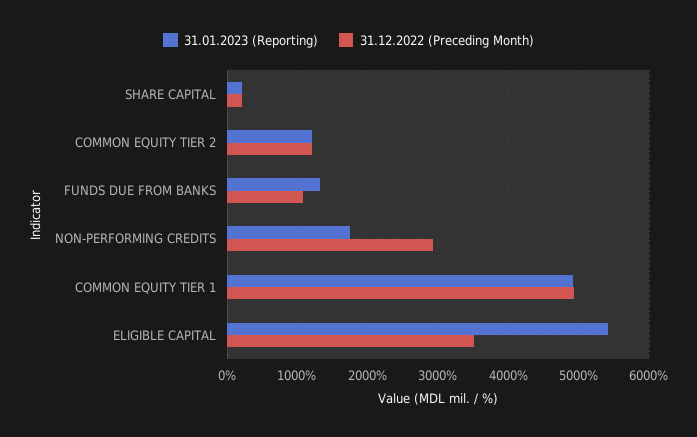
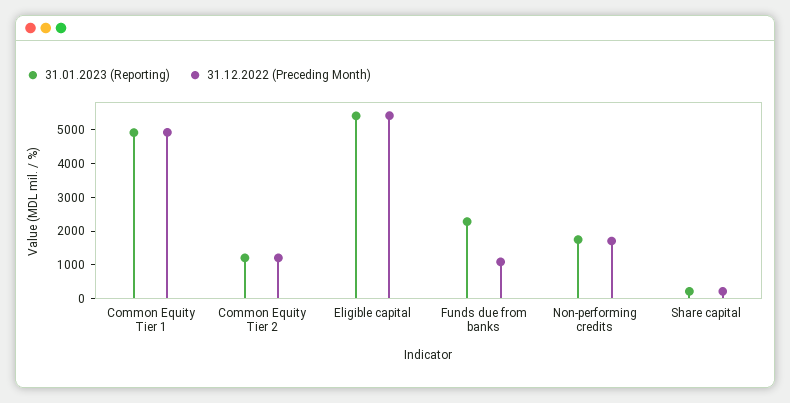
31.01.2023 (Reporting), FUNDS DUE FROM BANKS: 1300 -> 2250
31.12.2022 (Preceding Month), NON-PERFORMING CREDITS: 2900 -> 1750
31.12.2022 (Preceding Month), ELIGIBLE CAPITAL: 3500 -> 5500

